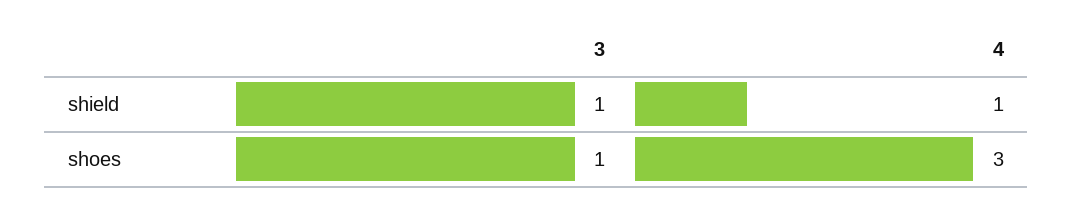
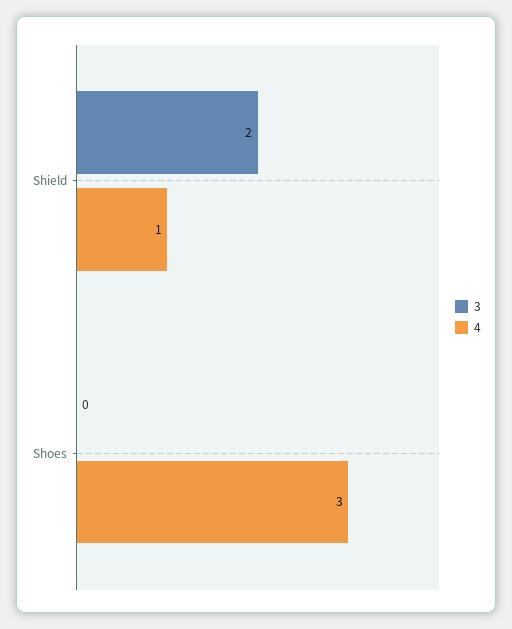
3, shield: 1 -> 2
3, shoes: 1 -> 0

